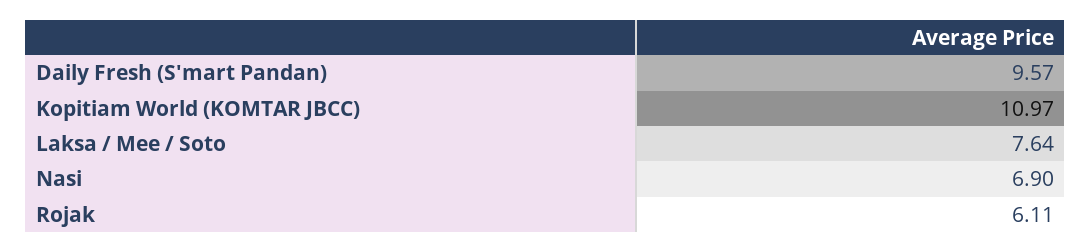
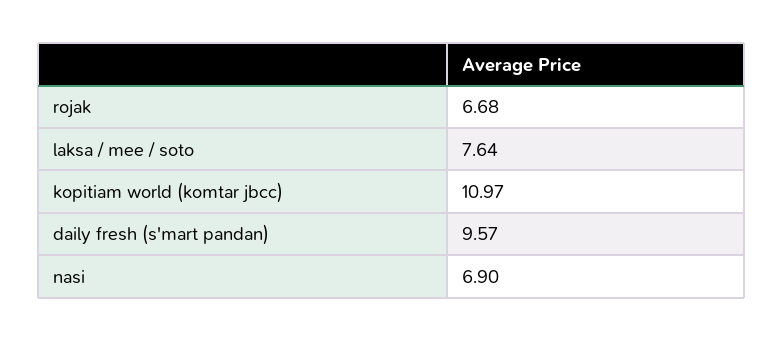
Rojak: 6.11 -> 6.68

